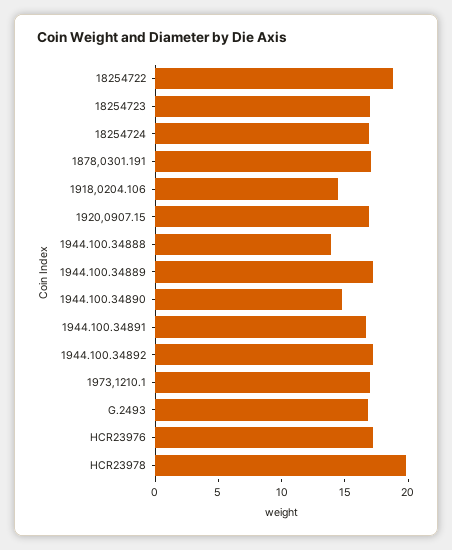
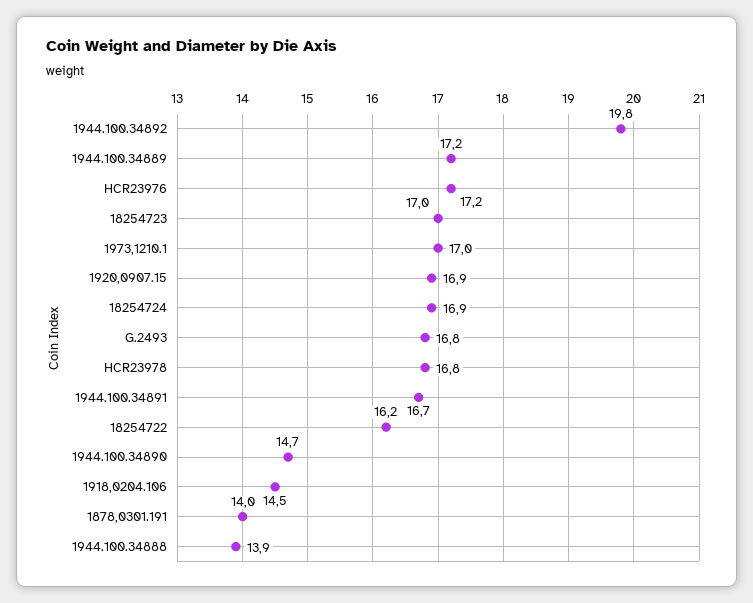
18254722: 19 -> 16.2
1878,0301.191: 17 -> 14
1944.100.34892: 17 -> 19.8
HCR23978: 20 -> 16.8

